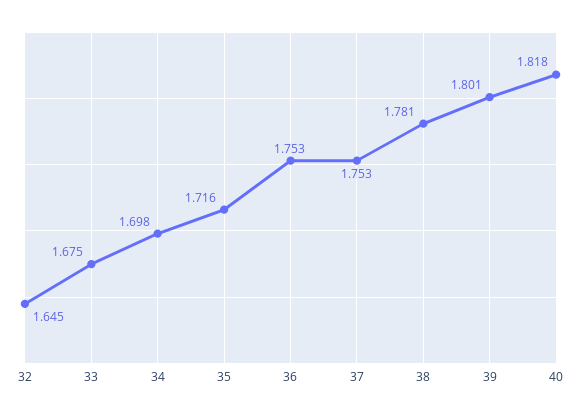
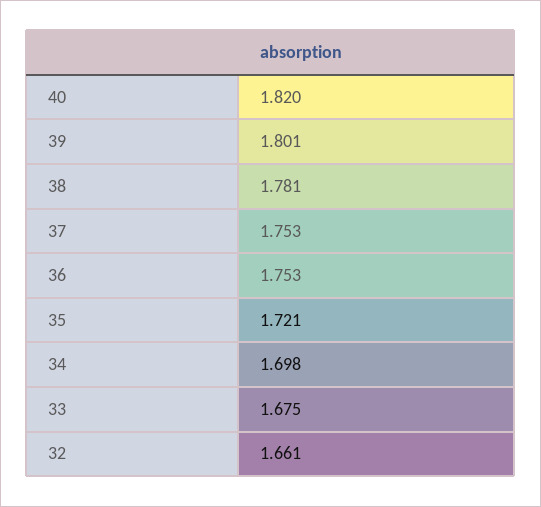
32: 1.645 -> 1.661
35: 1.716 -> 1.721
40: 1.818 -> 1.82

